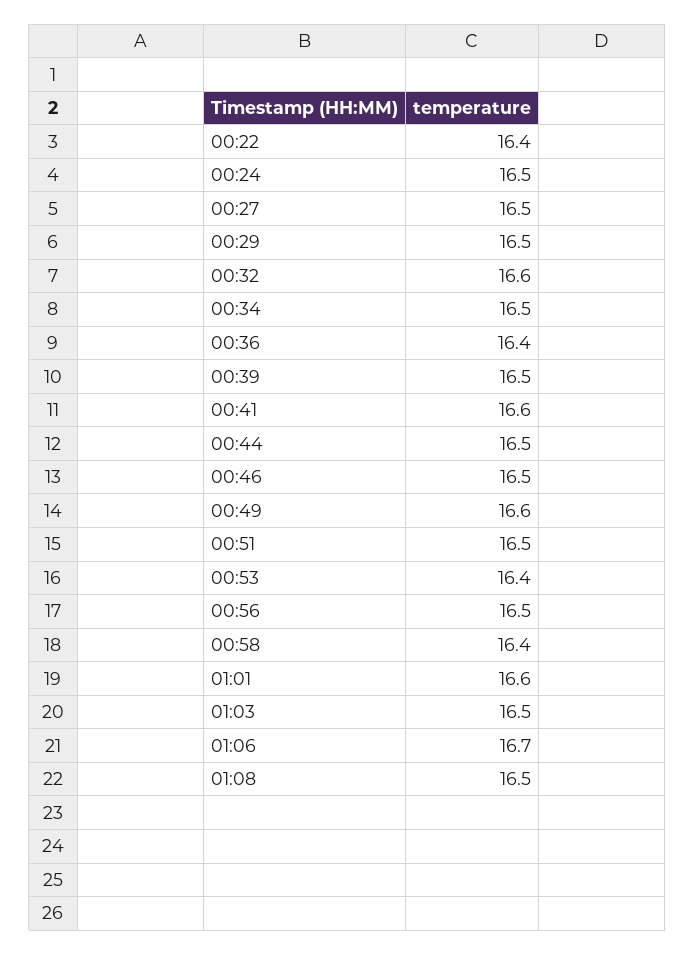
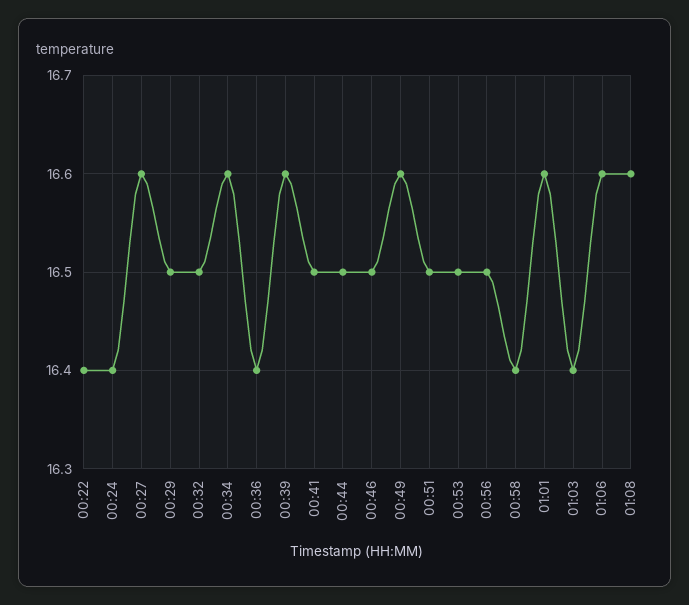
00:24: 16.5 -> 16.4
00:27: 16.5 -> 16.6
00:32: 16.6 -> 16.5
00:34: 16.5 -> 16.6
00:39: 16.5 -> 16.6
00:41: 16.6 -> 16.5
00:53: 16.4 -> 16.5
01:03: 16.5 -> 16.4
01:06: 16.7 -> 16.6
01:08: 16.5 -> 16.6

